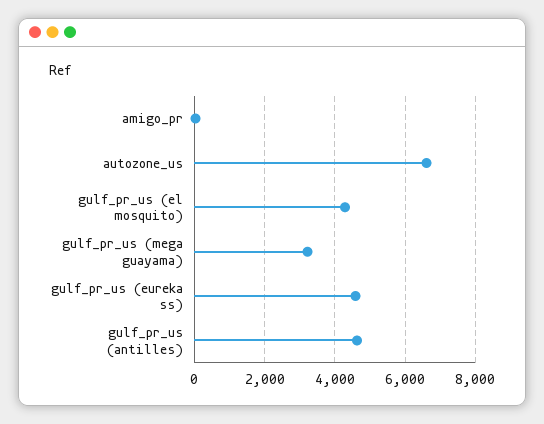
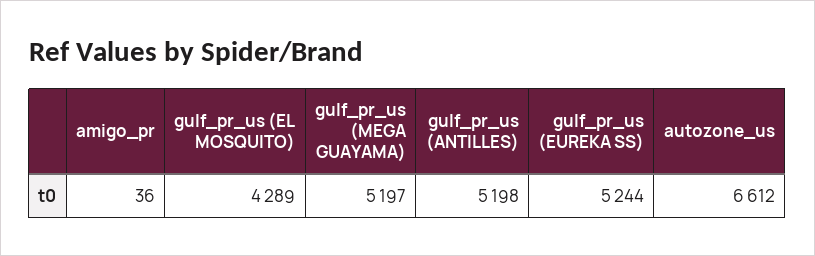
gulf_pr_us (mega guayama): 3200 -> 5197
gulf_pr_us (eureka ss): 4600 -> 5244
gulf_pr_us (antilles): 4600 -> 5198

